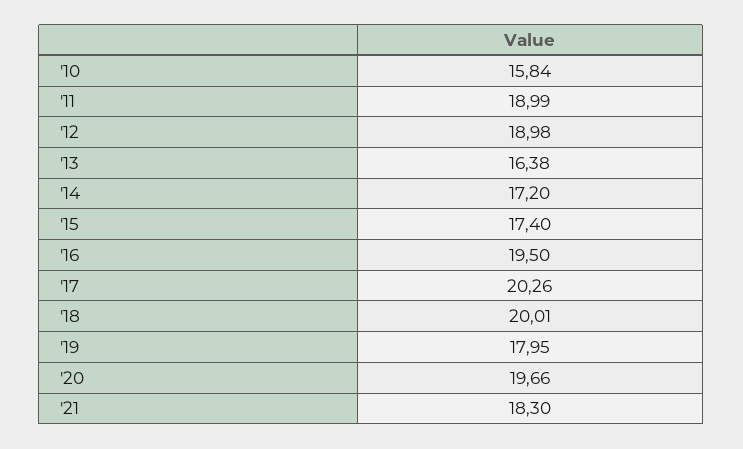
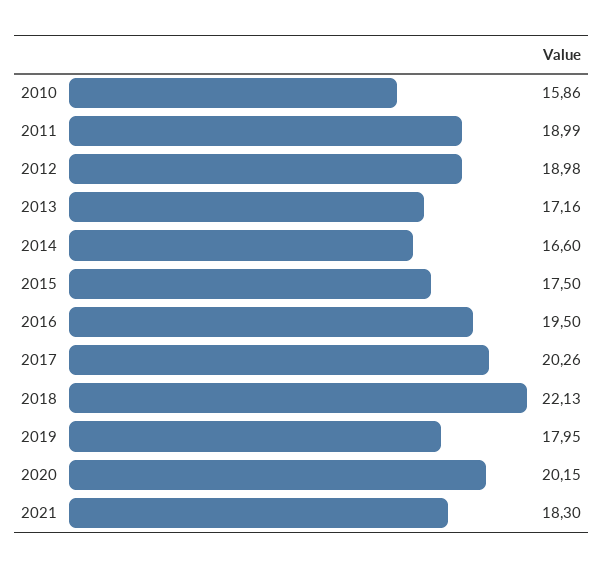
'10: 15.84 -> 15.86
'13: 16.38 -> 17.16
'14: 17.2 -> 16.6
'15: 17.4 -> 17.5
'18: 20.01 -> 22.13
'20: 19.66 -> 20.15

